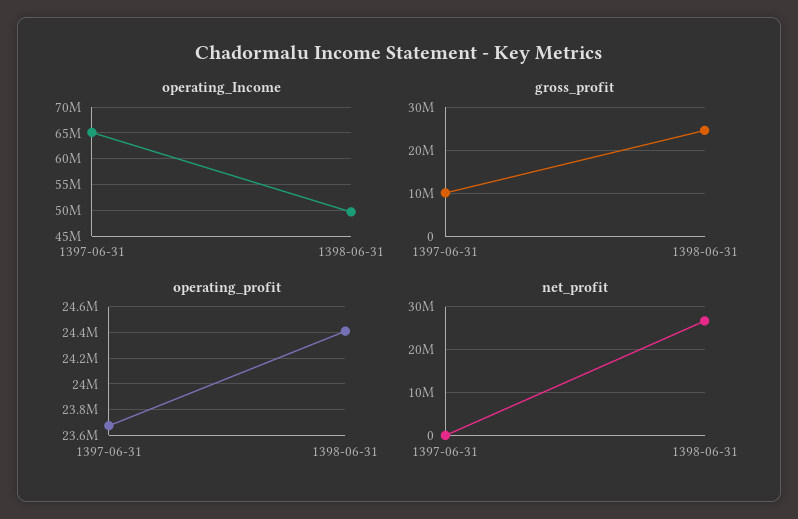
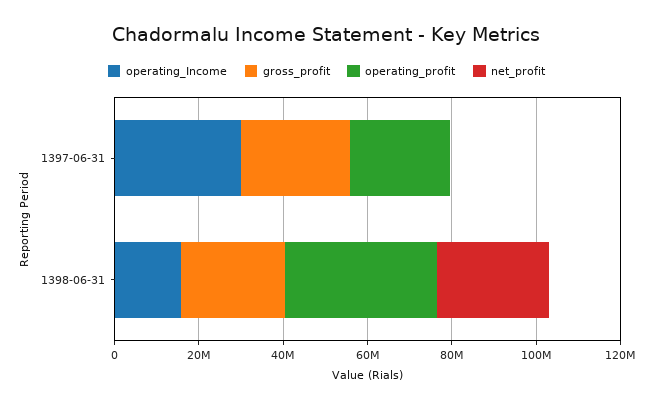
operating_Income, 1397-06-31: 65000000 -> 30000000
operating_Income, 1398-06-31: 50000000 -> 15000000
gross_profit, 1397-06-31: 10000000 -> 25000000
operating_profit, 1398-06-31: 24400000 -> 35000000

